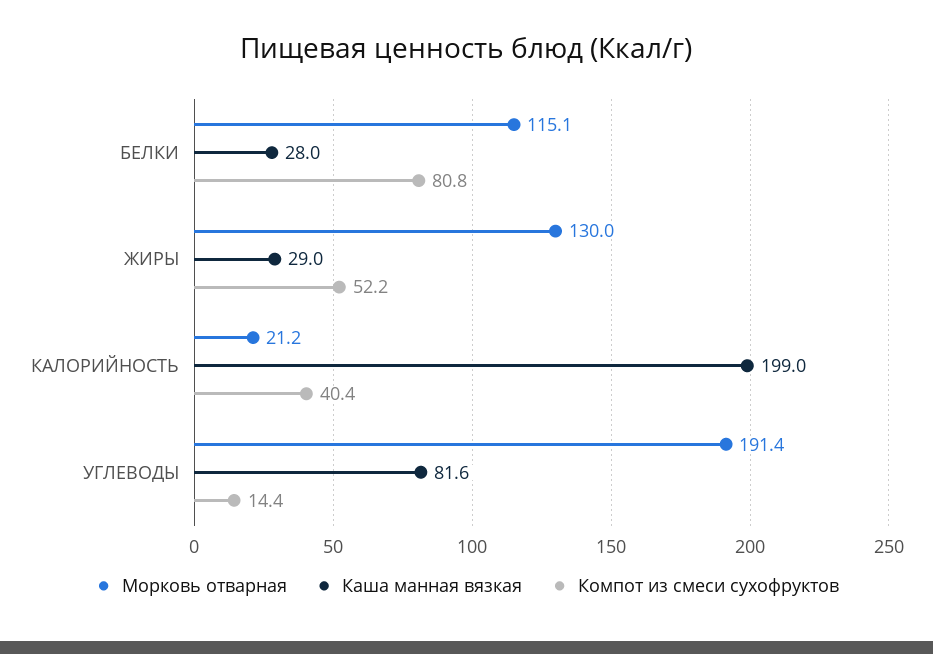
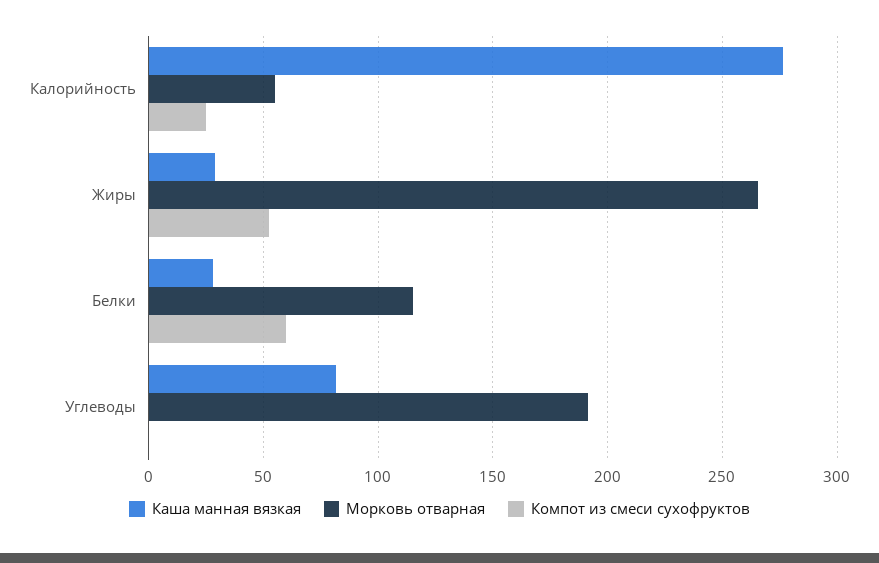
Компот из смеси сухофруктов, БЕЛКИ: 80.8 -> 60
Морковь отварная, ЖИРЫ: 130 -> 265
Морковь отварная, КАЛОРИЙНОСТЬ: 21.2 -> 55
Каша манная вязкая, КАЛОРИЙНОСТЬ: 199 -> 275
Компот из смеси сухофруктов, КАЛОРИЙНОСТЬ: 40.4 -> 25
Компот из смеси сухофруктов, УГЛЕВОДЫ: 14.4 -> 0

